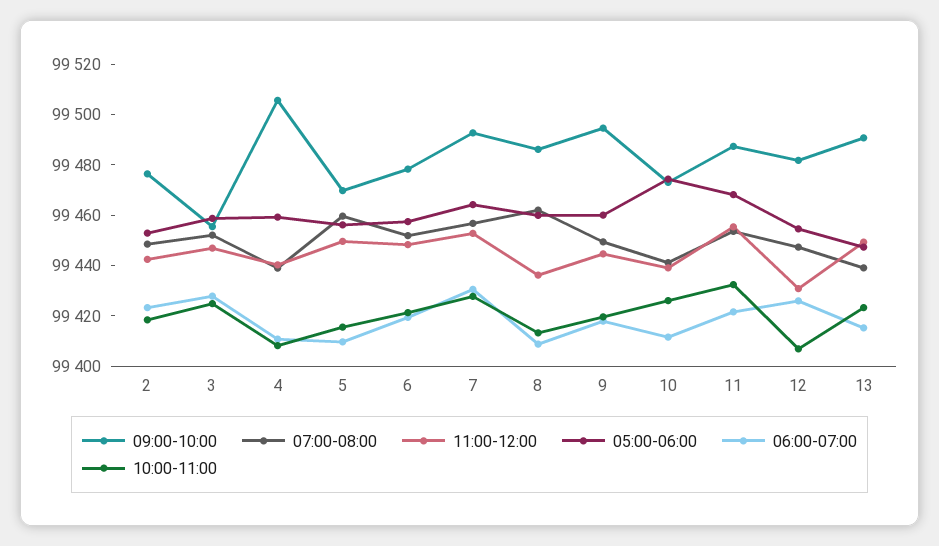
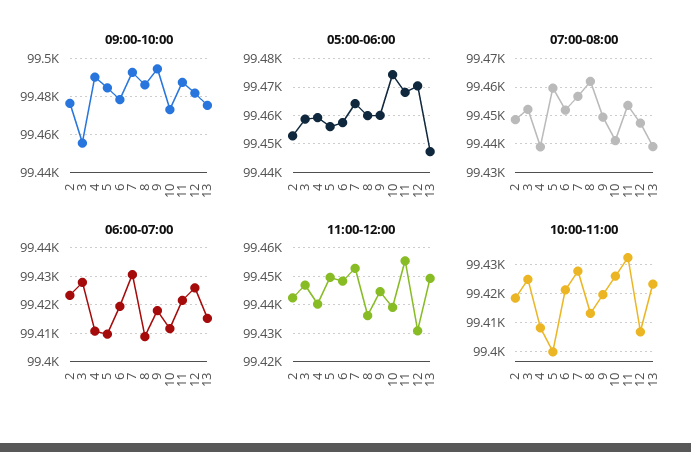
09:00-10:00, 4: 99505 -> 99490
09:00-10:00, 5: 99470 -> 99485
10:00-11:00, 5: 99415 -> 99400
05:00-06:00, 12: 99455 -> 99470
09:00-10:00, 13: 99490 -> 99475

